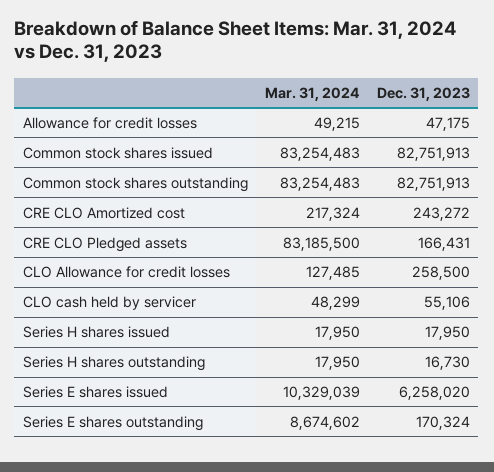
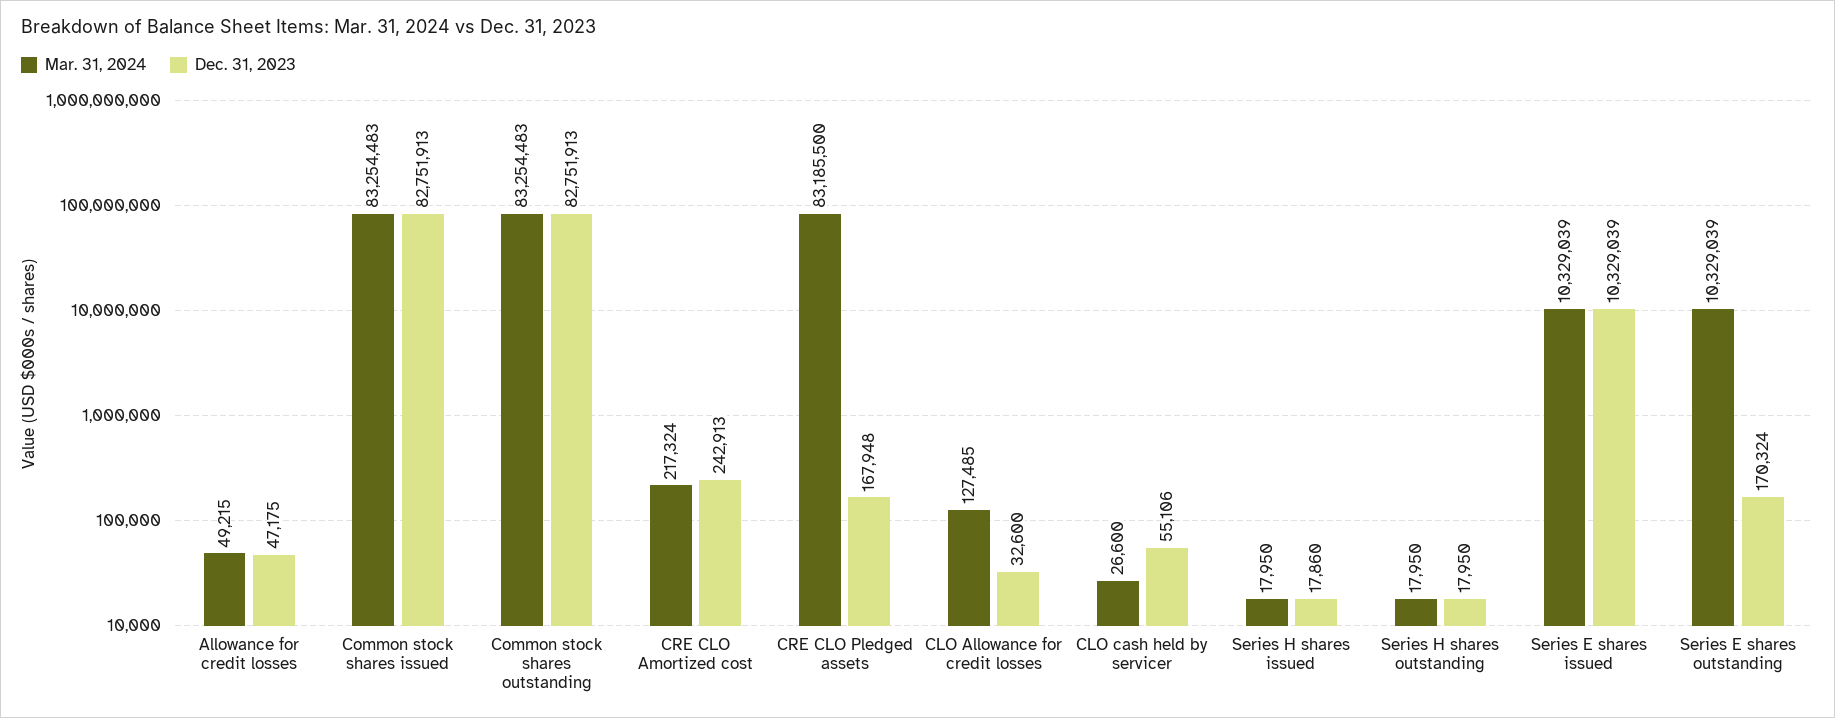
Dec. 31, 2023, CRE CLO Amortized cost: 243272 -> 242913
Dec. 31, 2023, CRE CLO Pledged assets: 166431 -> 167948
Dec. 31, 2023, CLO Allowance for credit losses: 258500 -> 32600
Mar. 31, 2024, CLO cash held by servicer: 48299 -> 26600
Dec. 31, 2023, Series H shares issued: 17950 -> 17860
Dec. 31, 2023, Series H shares outstanding: 16730 -> 17950
Dec. 31, 2023, Series E shares issued: 6258020 -> 10329039
Mar. 31, 2024, Series E shares outstanding: 8674602 -> 10329039

